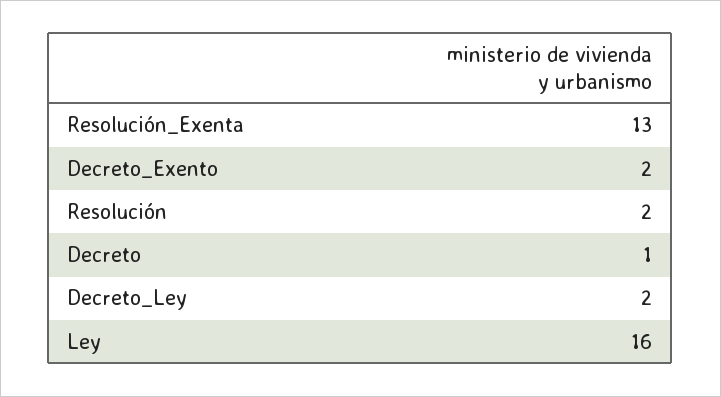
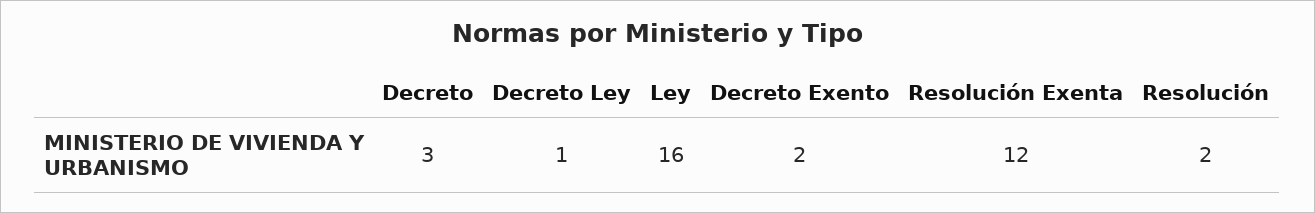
Resolución_Exenta: 13 -> 12
Decreto: 1 -> 3
Decreto_Ley: 2 -> 1

